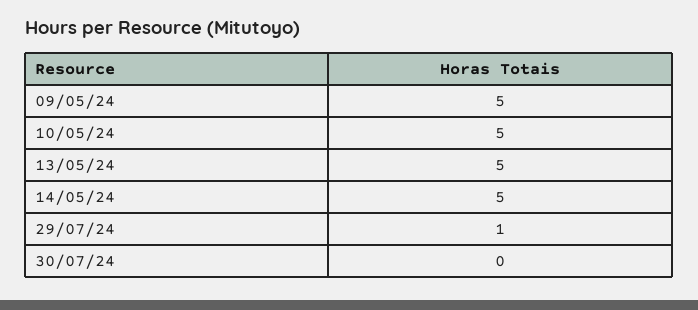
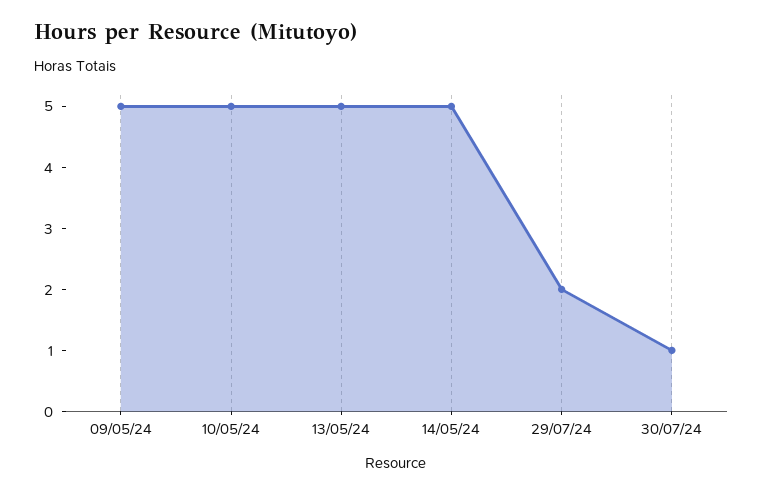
29/07/24: 1 -> 2
30/07/24: 0 -> 1

